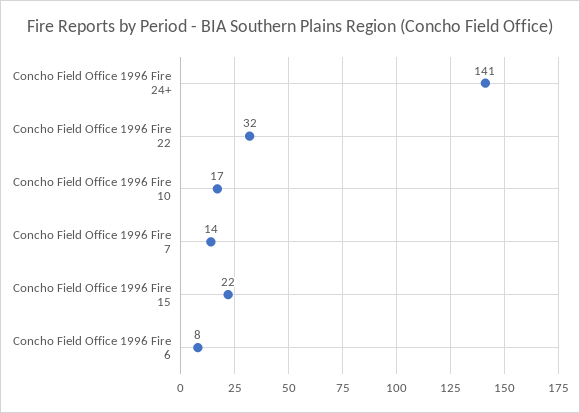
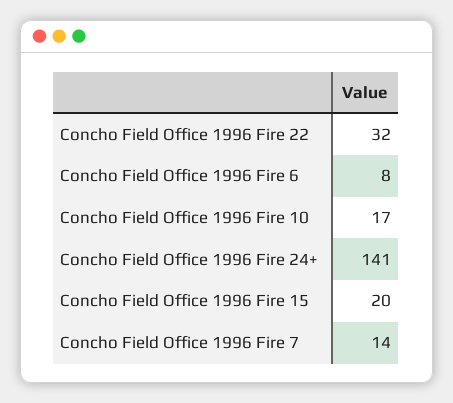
Concho Field Office 1996 Fire 15: 22 -> 20

